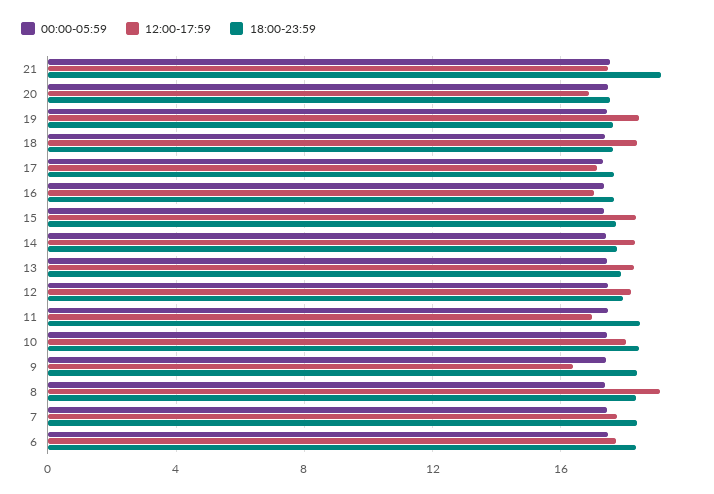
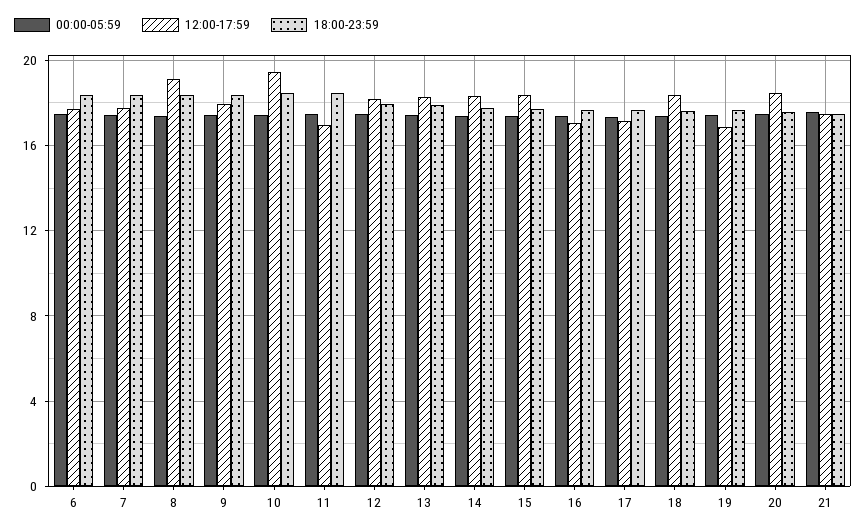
18:00-23:59, 21: 19 -> 17.5
12:00-17:59, 20: 17 -> 18.5
12:00-17:59, 19: 18.5 -> 17
12:00-17:59, 10: 18 -> 19.5
12:00-17:59, 9: 16.5 -> 18

